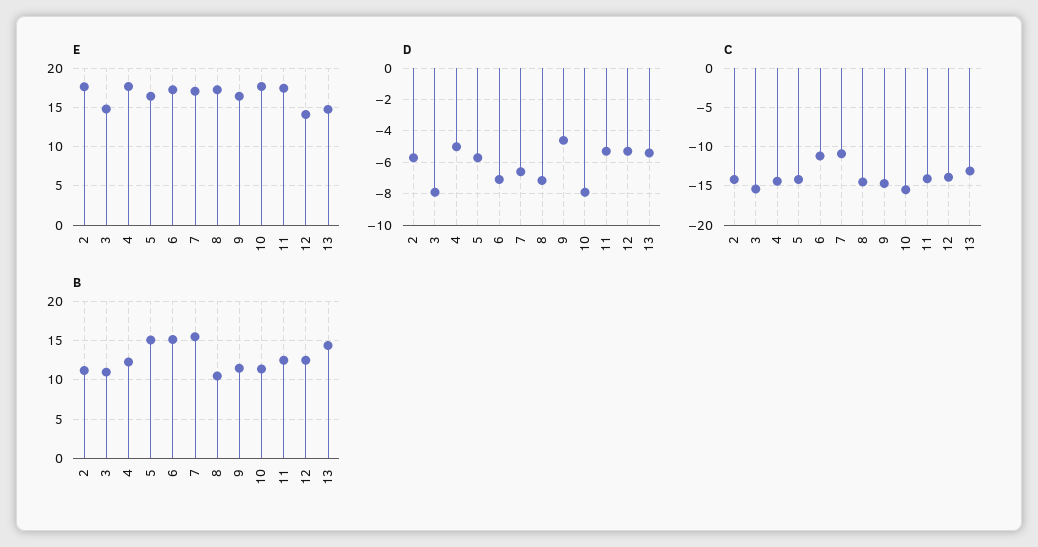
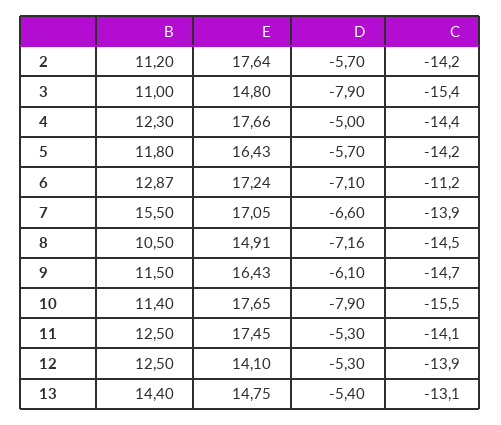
E, 8: 17 -> 14.91
D, 9: -4.5 -> -6.1
C, 7: -11 -> -13.9
B, 5: 15 -> 11.8
B, 6: 15 -> 12.87

